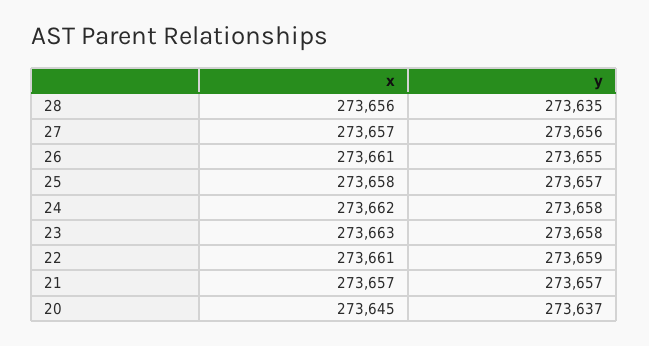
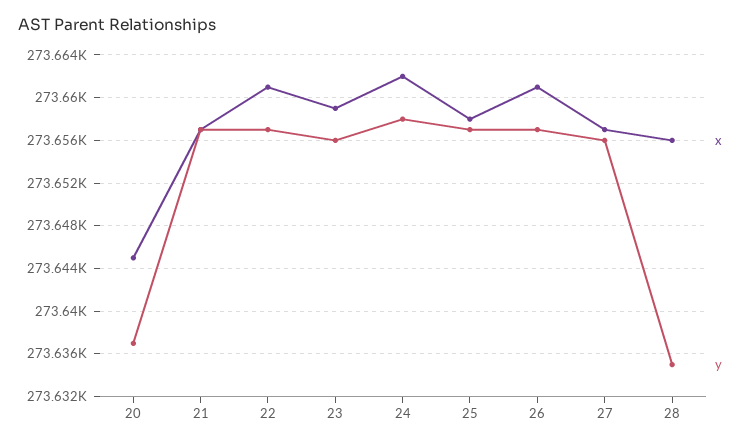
y, 26: 273655 -> 273657
x, 23: 273663 -> 273659
y, 23: 273658 -> 273656
y, 22: 273659 -> 273657

